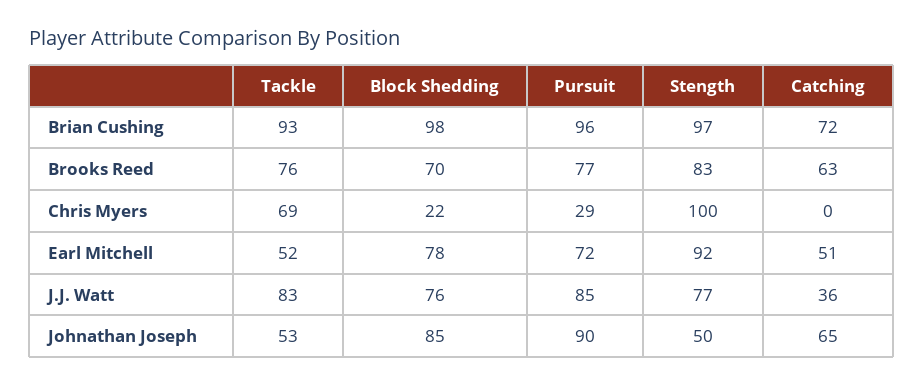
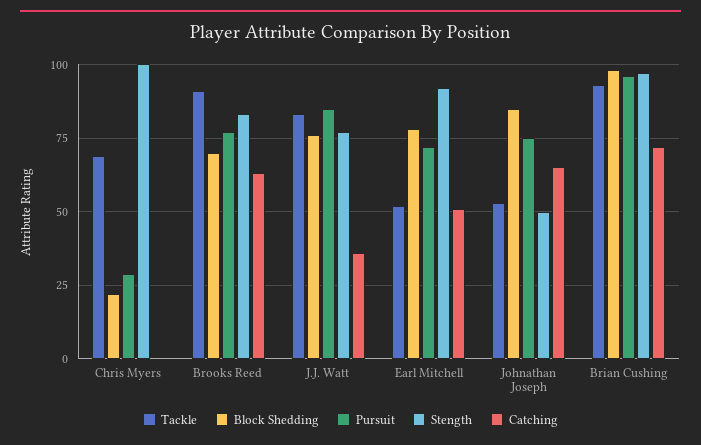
Tackle, Brooks Reed: 76 -> 90
Pursuit, Johnathan Joseph: 90 -> 75

